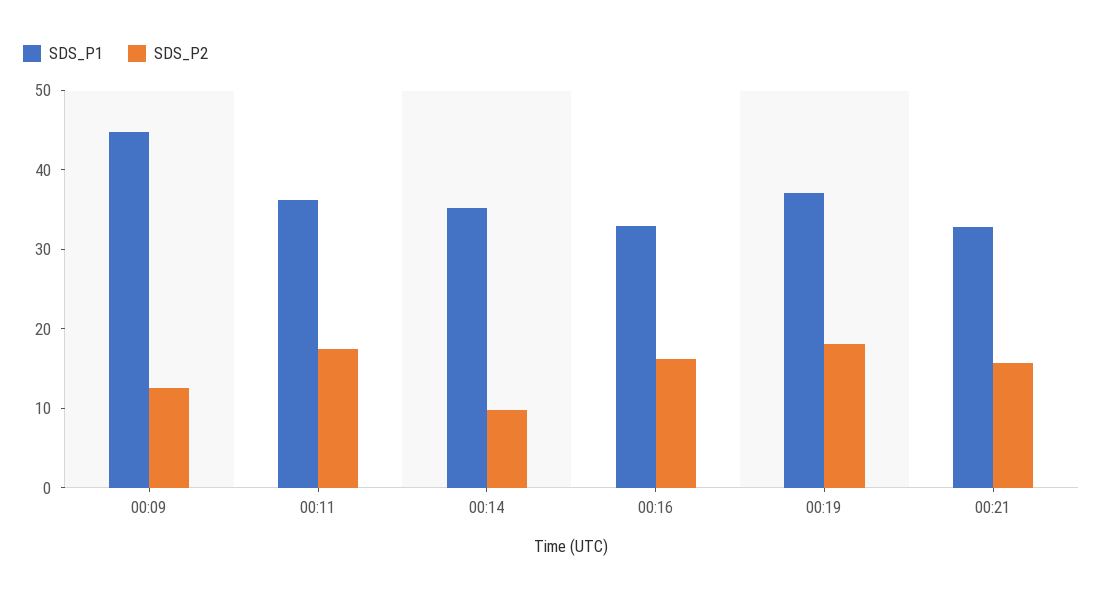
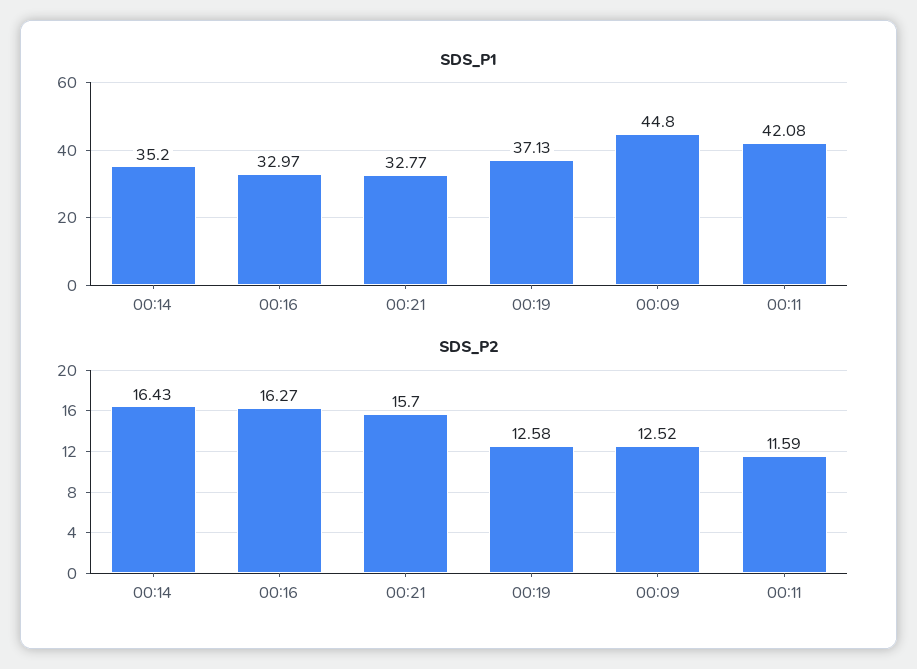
SDS_P1, 00:11: 36 -> 42.08
SDS_P2, 00:11: 18 -> 11.59
SDS_P2, 00:14: 10 -> 16.43
SDS_P2, 00:19: 18 -> 12.58

